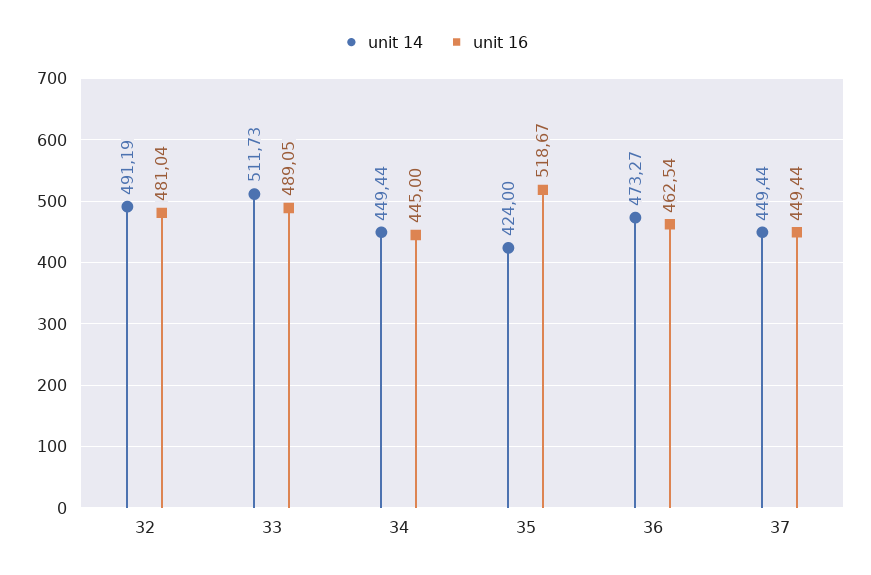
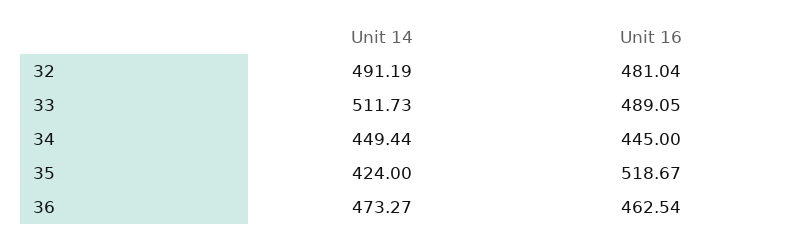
unit 14, 37: 449.44 -> none
unit 16, 37: 449.44 -> none

